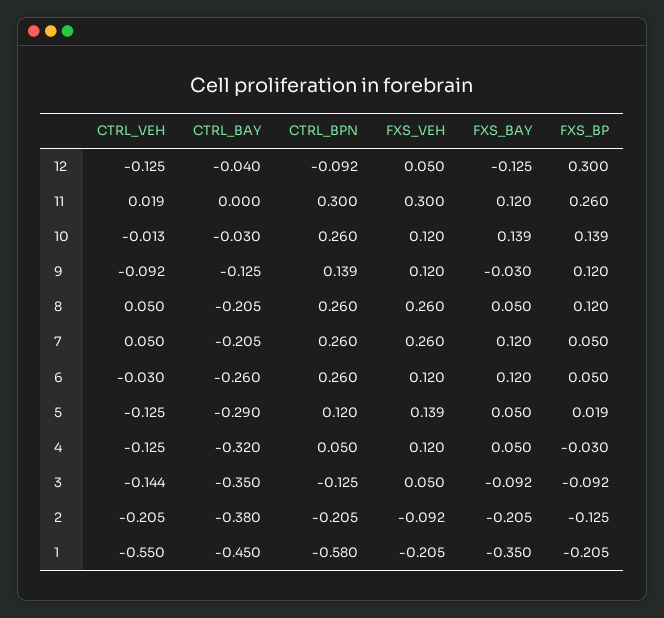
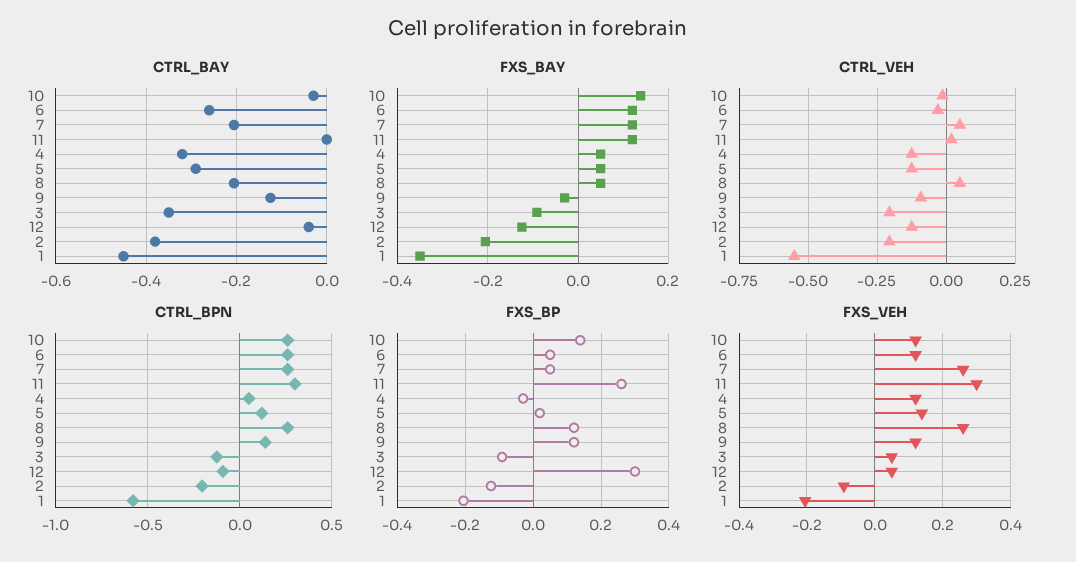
CTRL_VEH, 3: -0.144 -> -0.2

